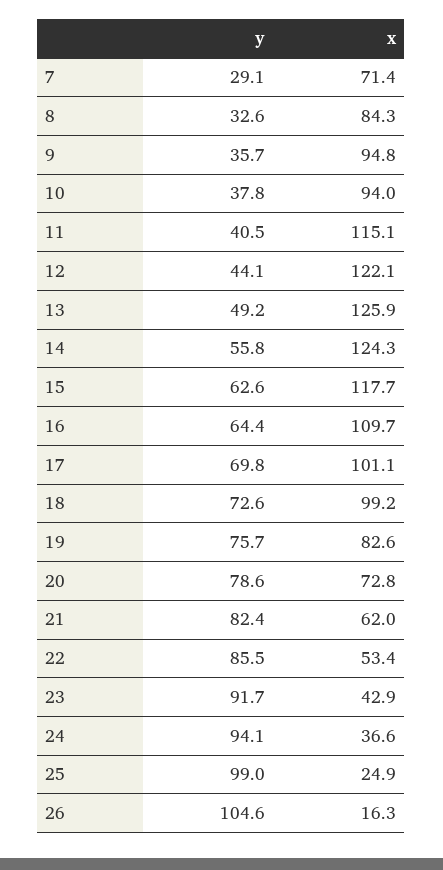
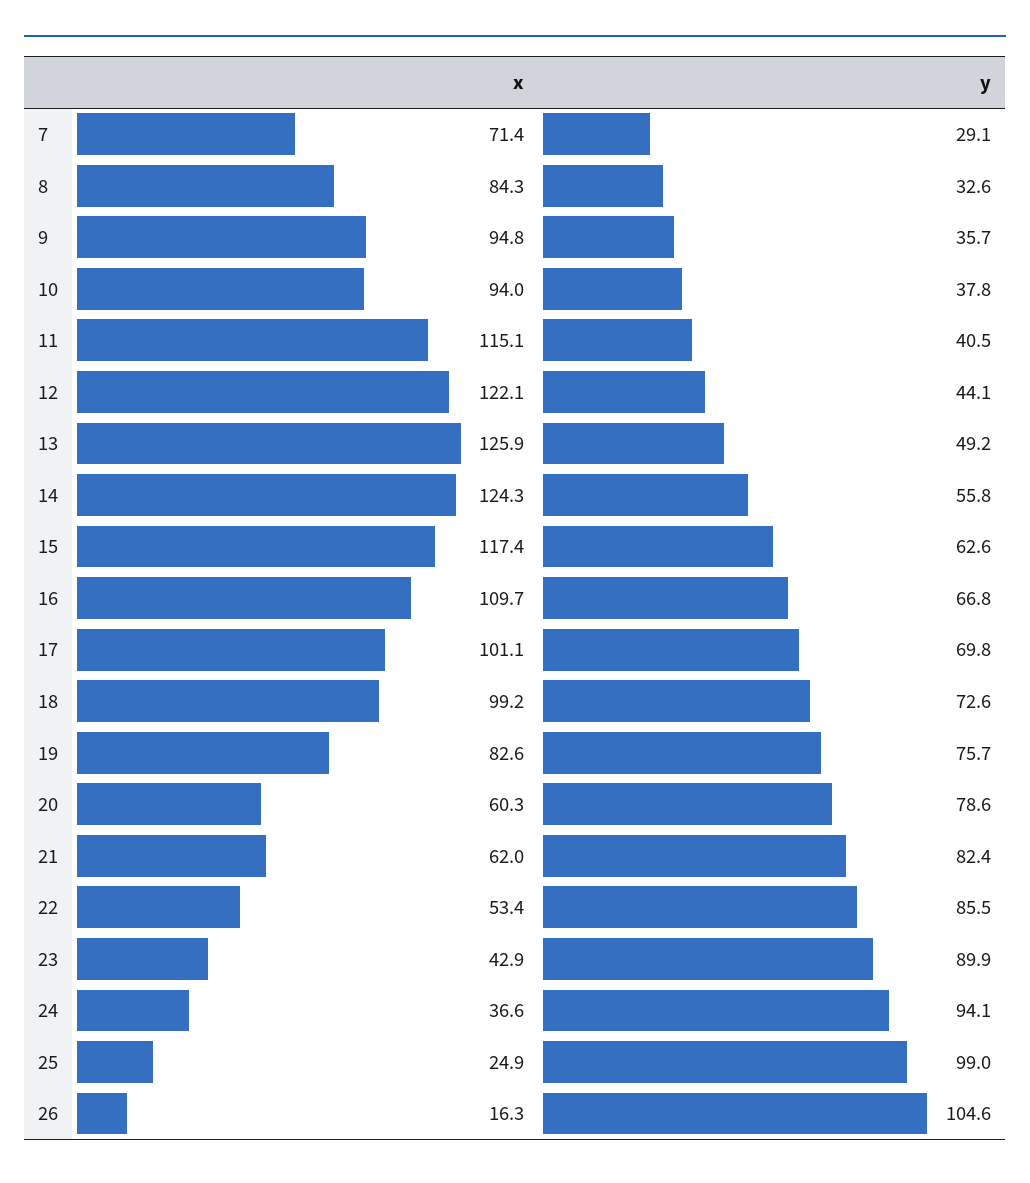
x, 15: 117.7 -> 117.4
y, 16: 64.4 -> 66.8
x, 20: 72.8 -> 60.3
y, 23: 91.7 -> 89.9

